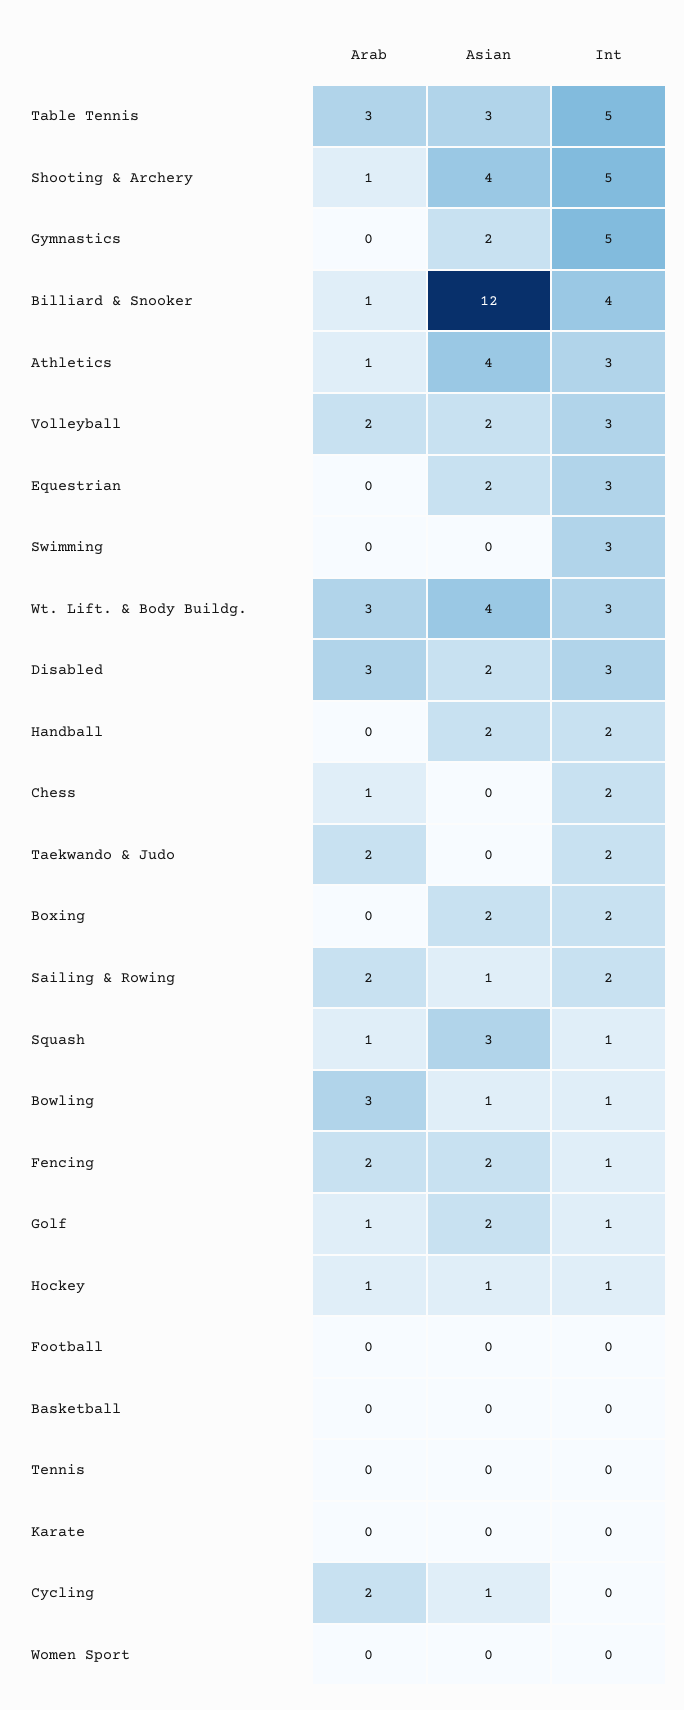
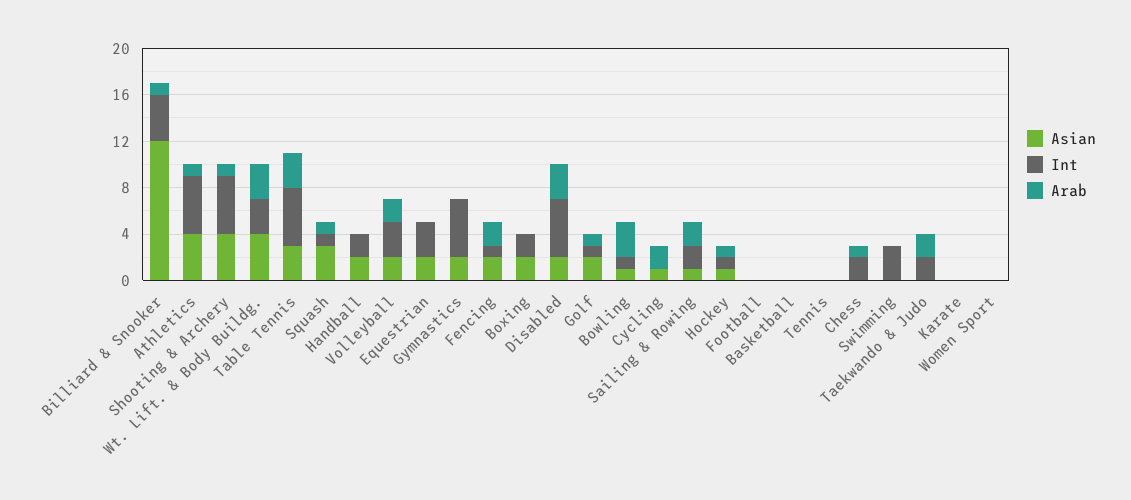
Int, Athletics: 3 -> 5
Int, Disabled: 3 -> 5

